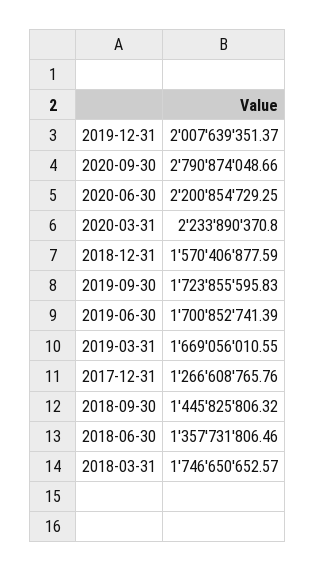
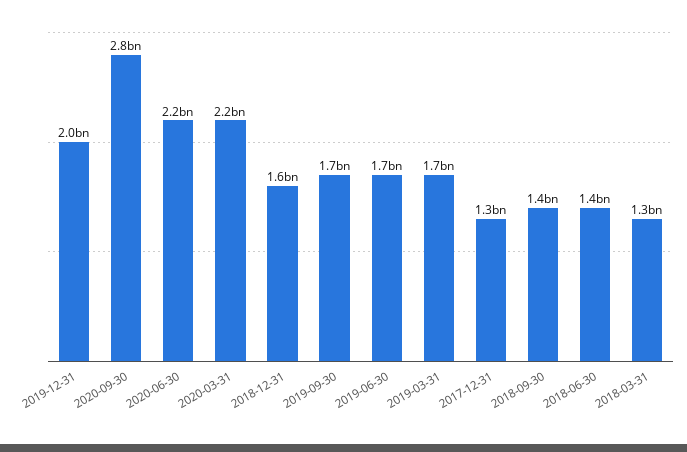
2018-03-31: 1746650652.57 -> 1300000000

